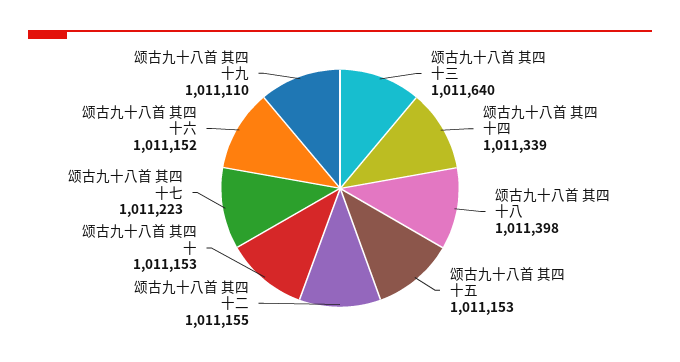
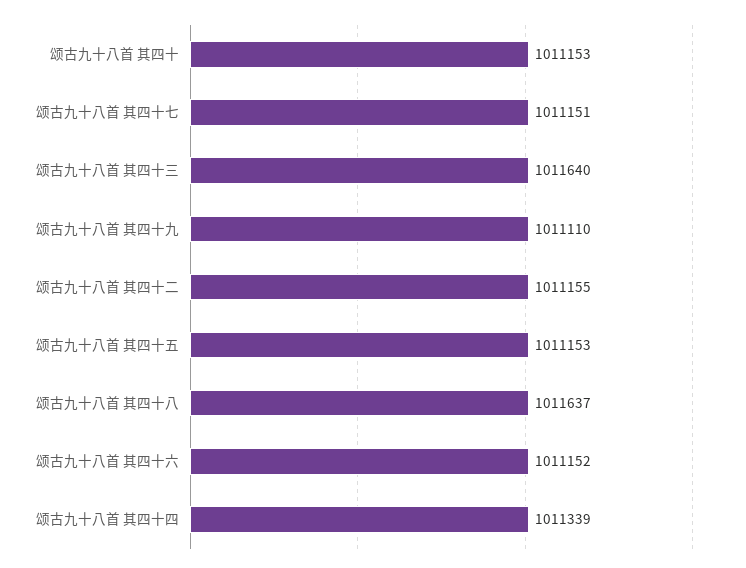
颂古九十八首 其四十八: 1011398 -> 1011637
颂古九十八首 其四十七: 1011223 -> 1011151

